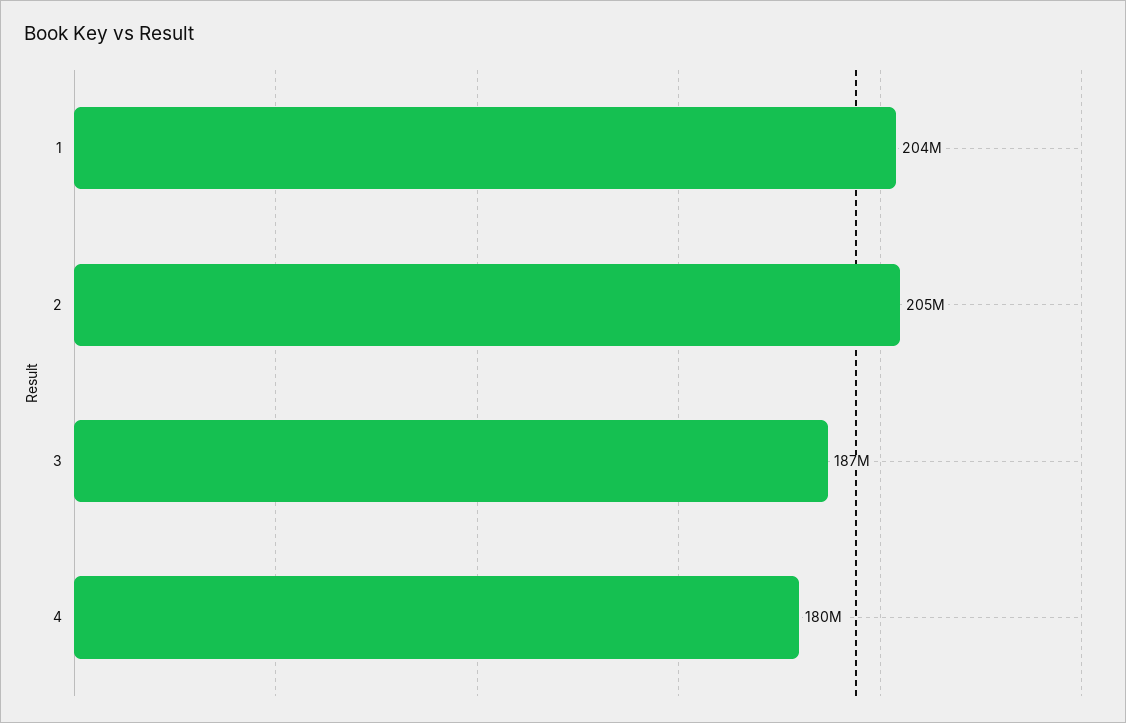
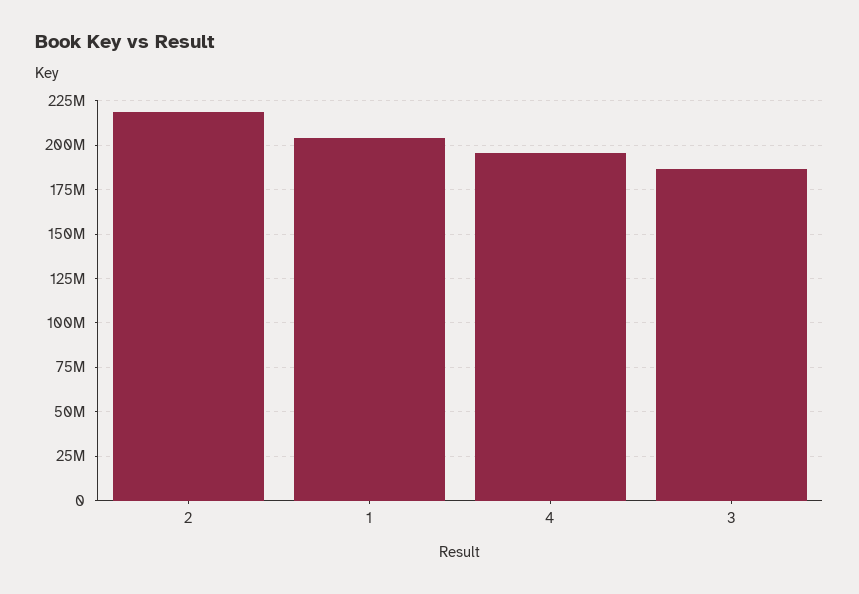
2: 205000000 -> 220000000
4: 180000000 -> 195000000

